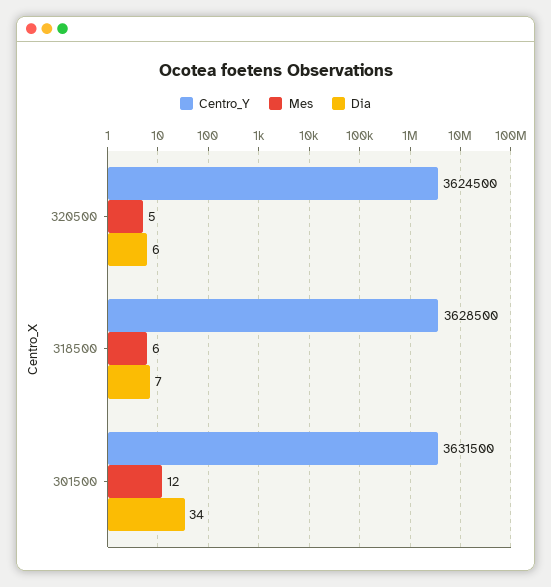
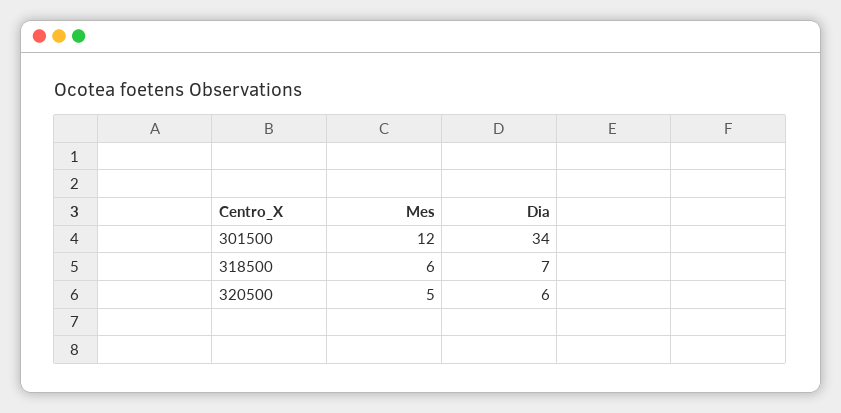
Centro_Y, 320500: 3624500 -> none
Centro_Y, 318500: 3628500 -> none
Centro_Y, 301500: 3631500 -> none

